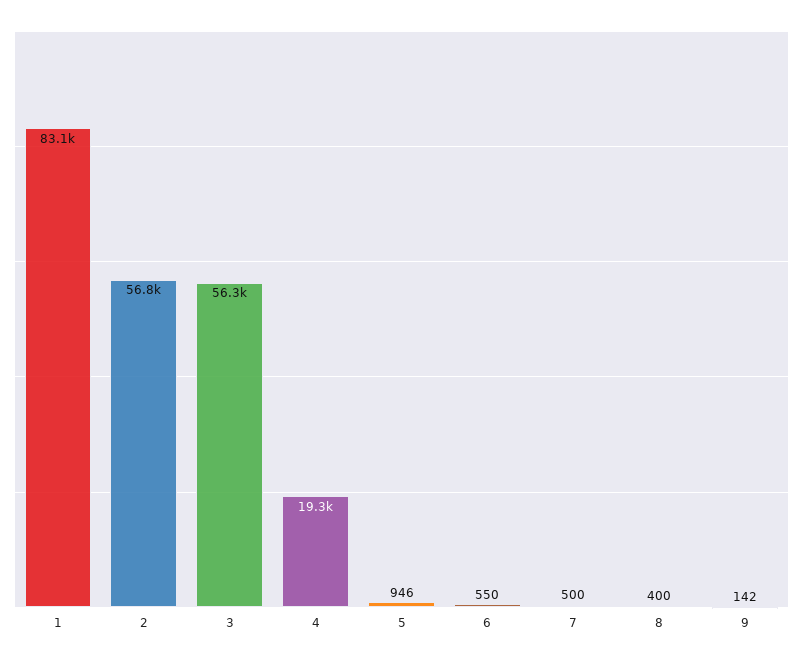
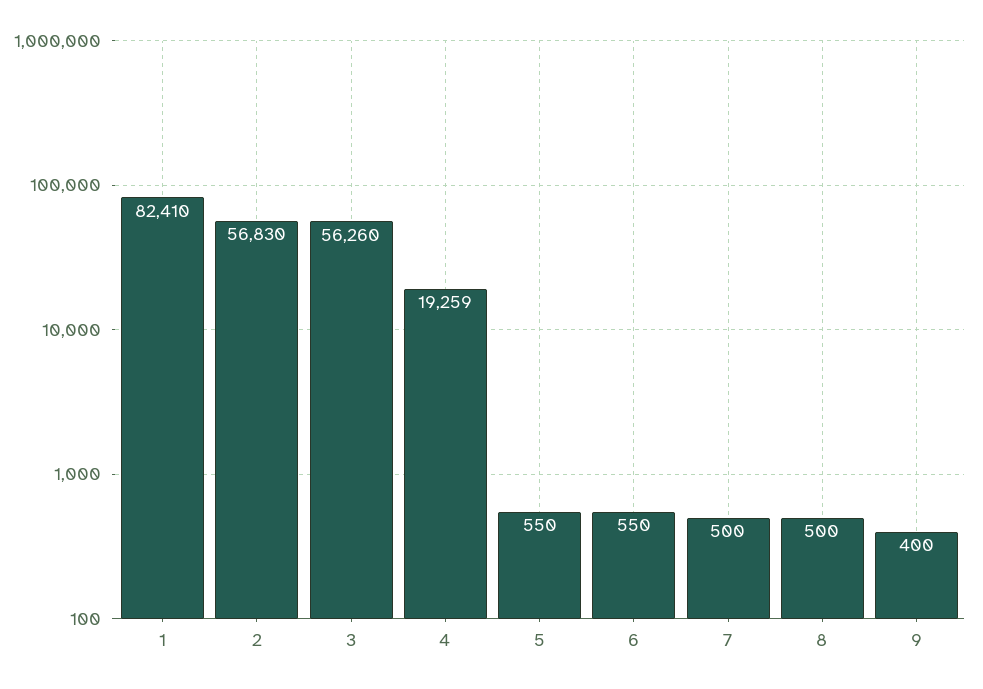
1: 83100 -> 82410
5: 946 -> 550
8: 400 -> 500
9: 142 -> 400

